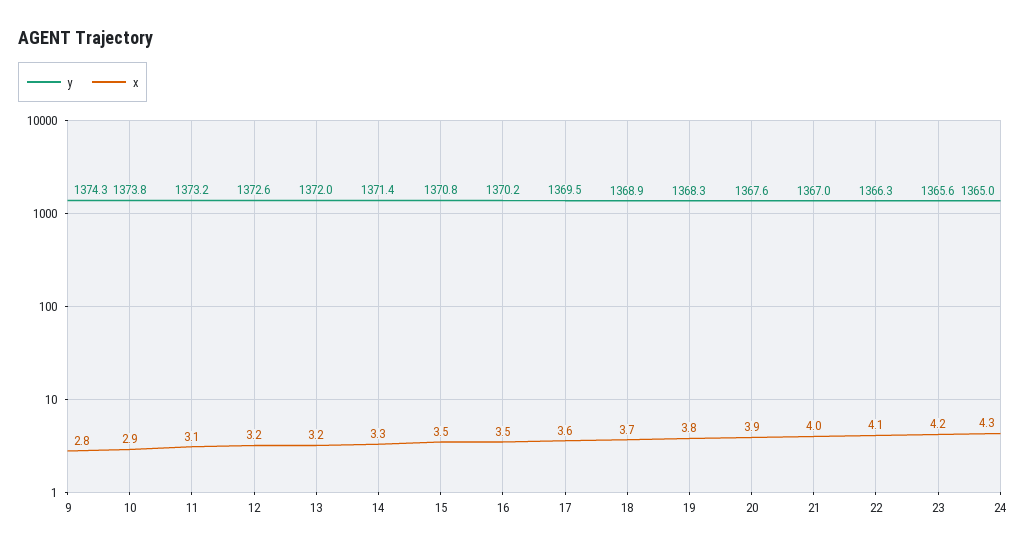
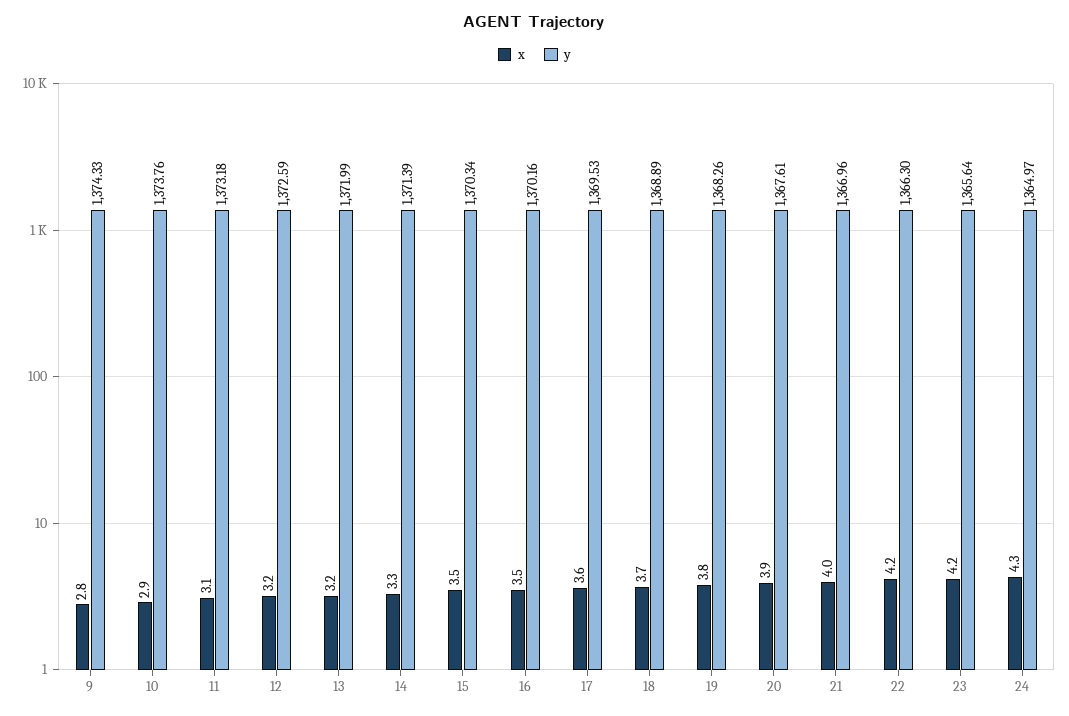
y, 15: 1370.8 -> 1370.34
x, 22: 4.1 -> 4.2

